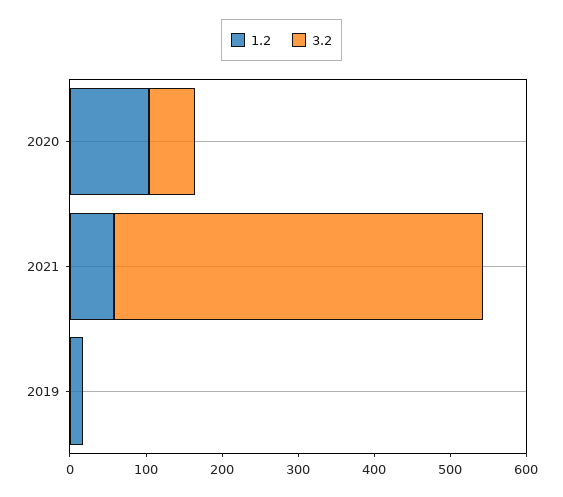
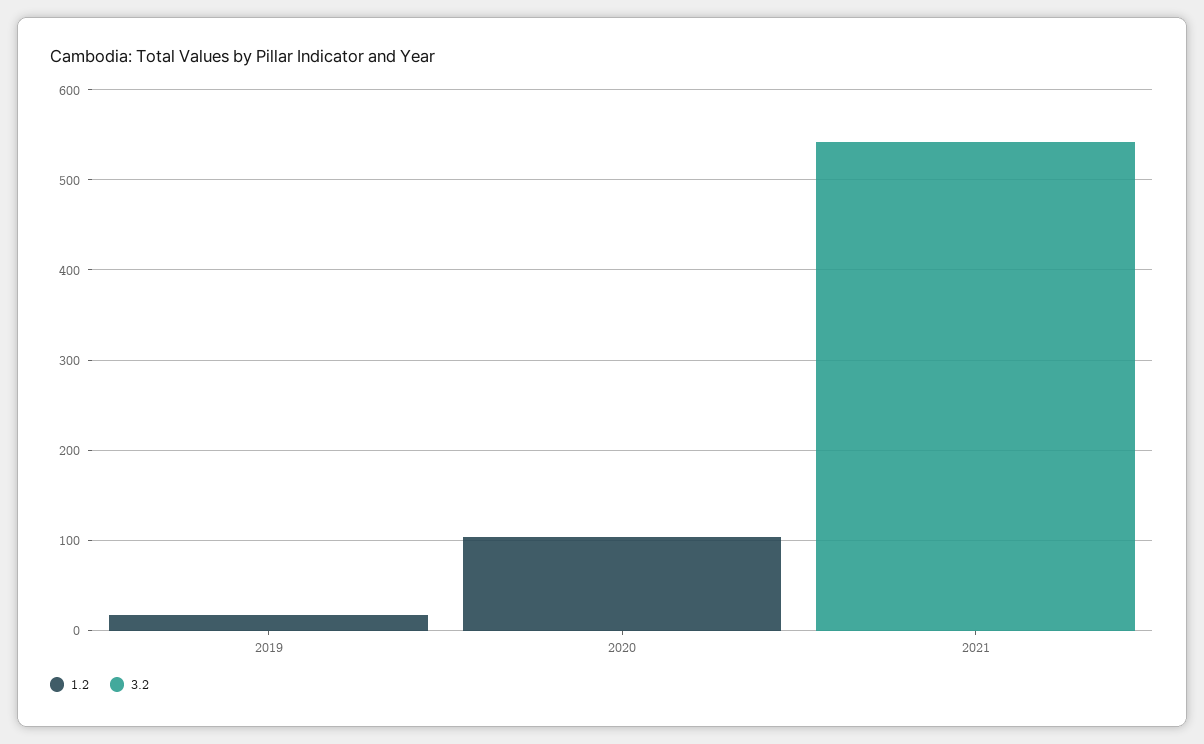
3.2, 2020: 60 -> 0
1.2, 2021: 60 -> 0
3.2, 2021: 480 -> 540

